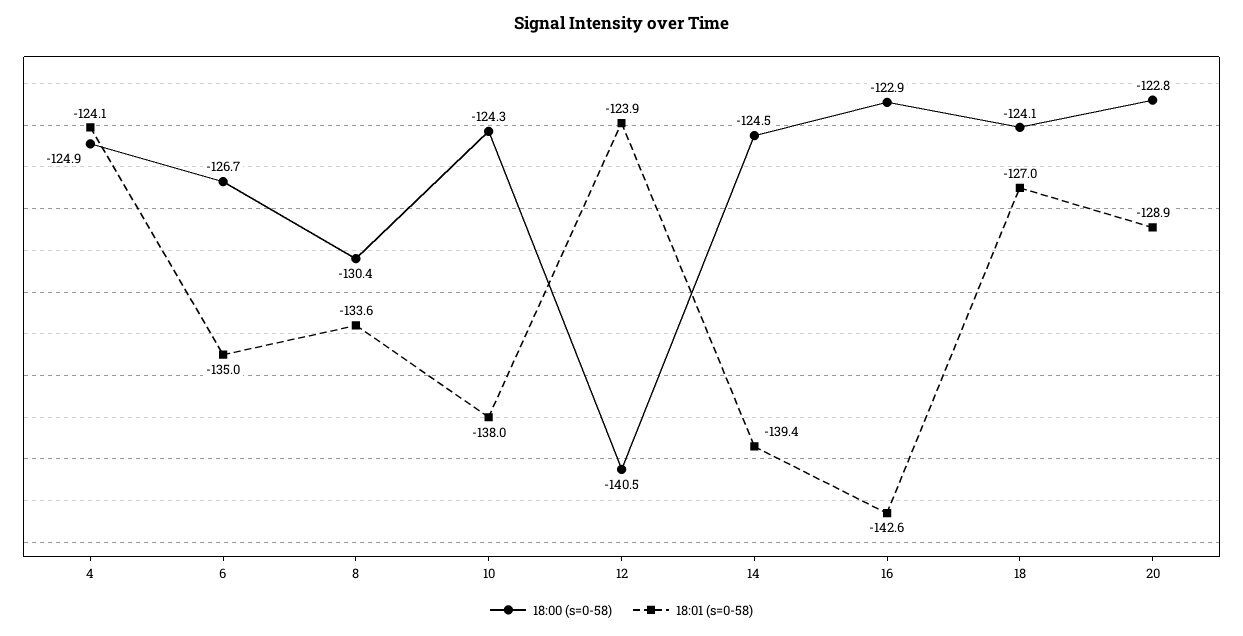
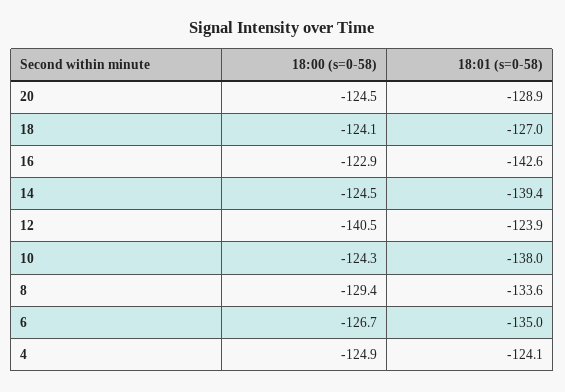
18:00 (s=0-58), 8: -130.4 -> -129.4
18:00 (s=0-58), 20: -122.8 -> -124.5

